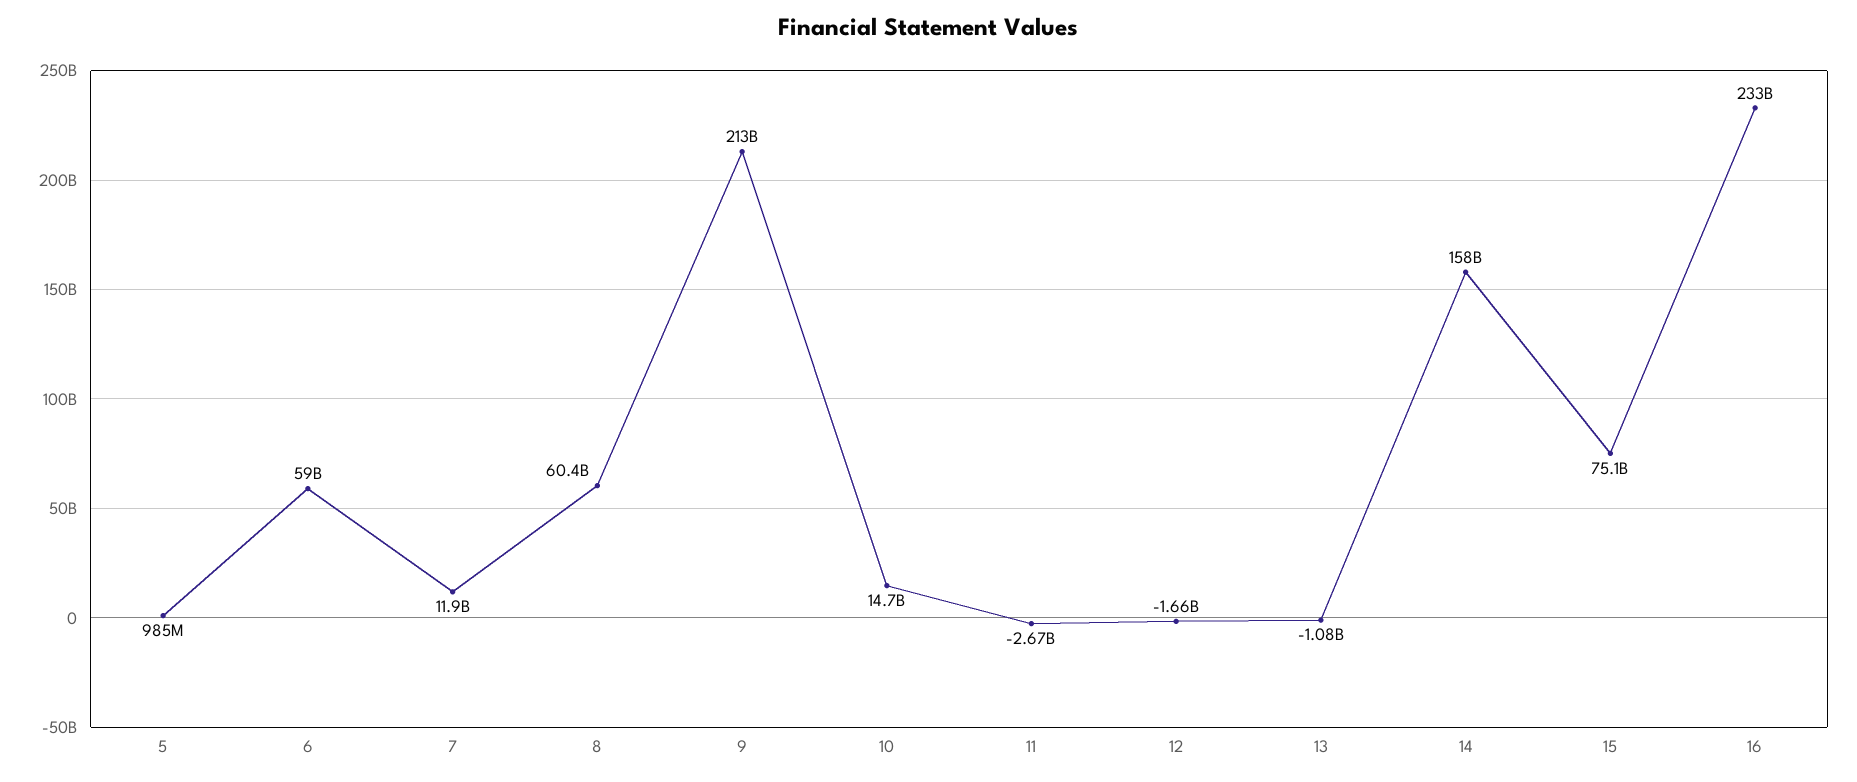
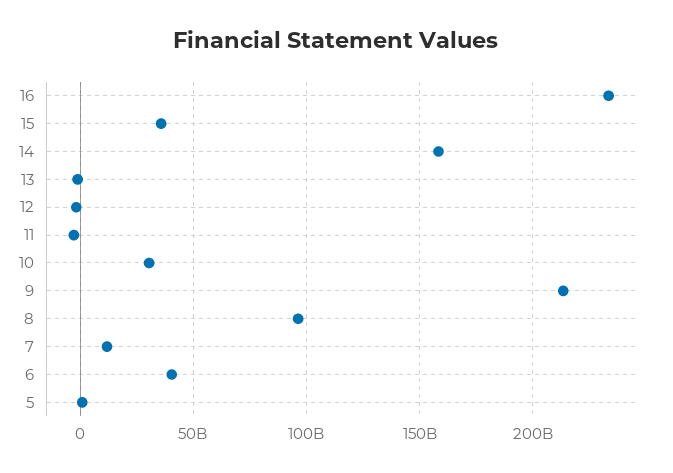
6: 59000000000 -> 40000000000
8: 60400000000 -> 95000000000
10: 14700000000 -> 30000000000
15: 75100000000 -> 35000000000

